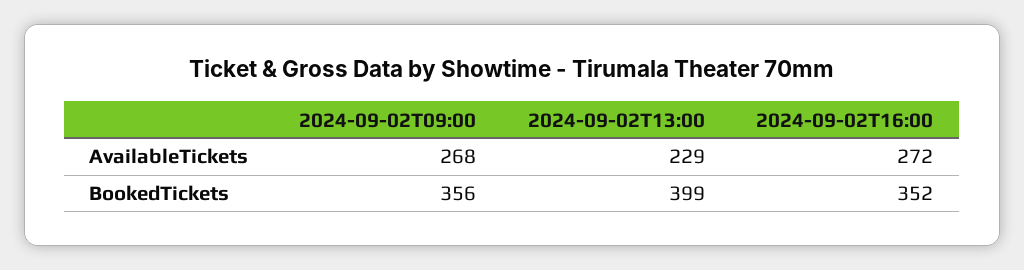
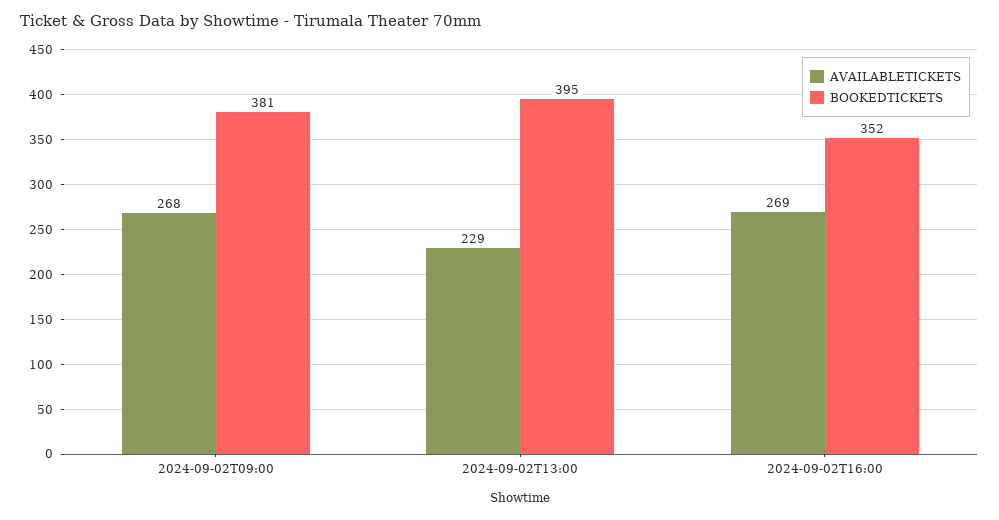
AvailableTickets, 2024-09-02T16:00: 272 -> 269
BookedTickets, 2024-09-02T09:00: 356 -> 381
BookedTickets, 2024-09-02T13:00: 399 -> 395

